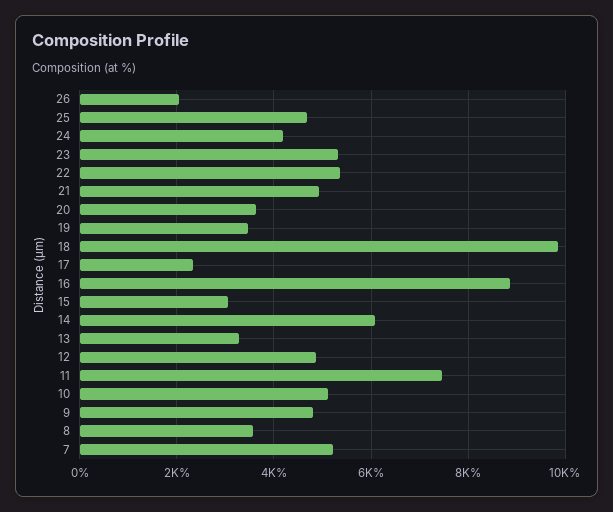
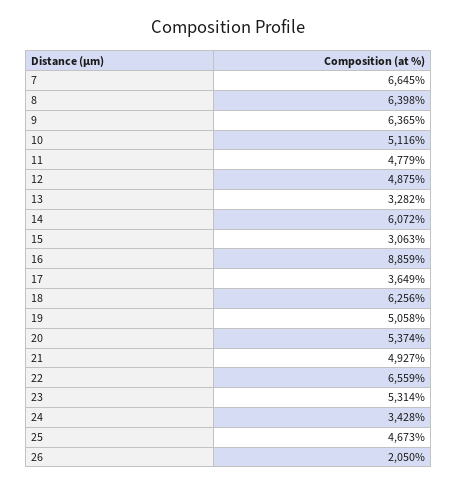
24: 4200 -> 3428
22: 5400 -> 6559
20: 3600 -> 5374
19: 3400 -> 5058
18: 9800 -> 6256
17: 2400 -> 3649
11: 7400 -> 4779
9: 4800 -> 6365
8: 3600 -> 6398
7: 5200 -> 6645

